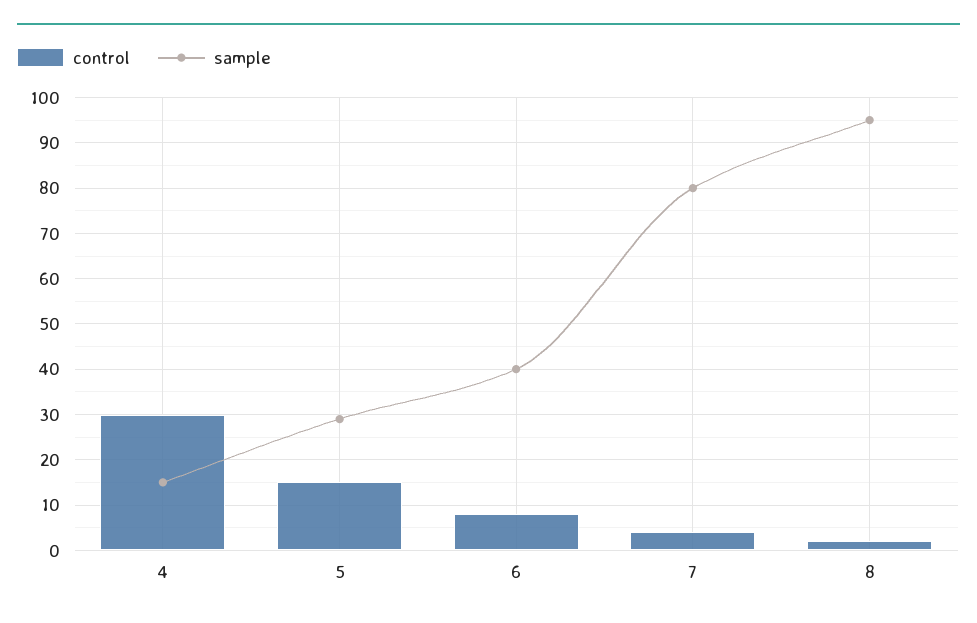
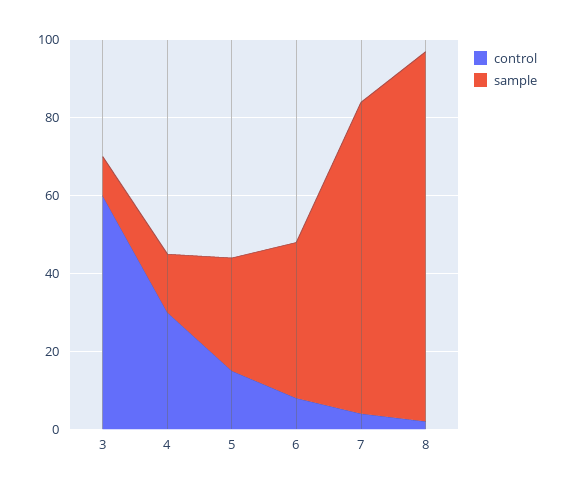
control, 3: none -> 60
sample, 3: none -> 10

